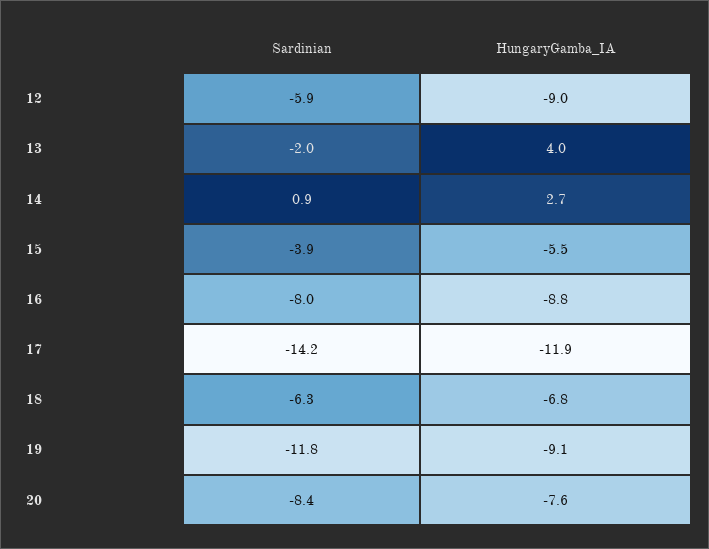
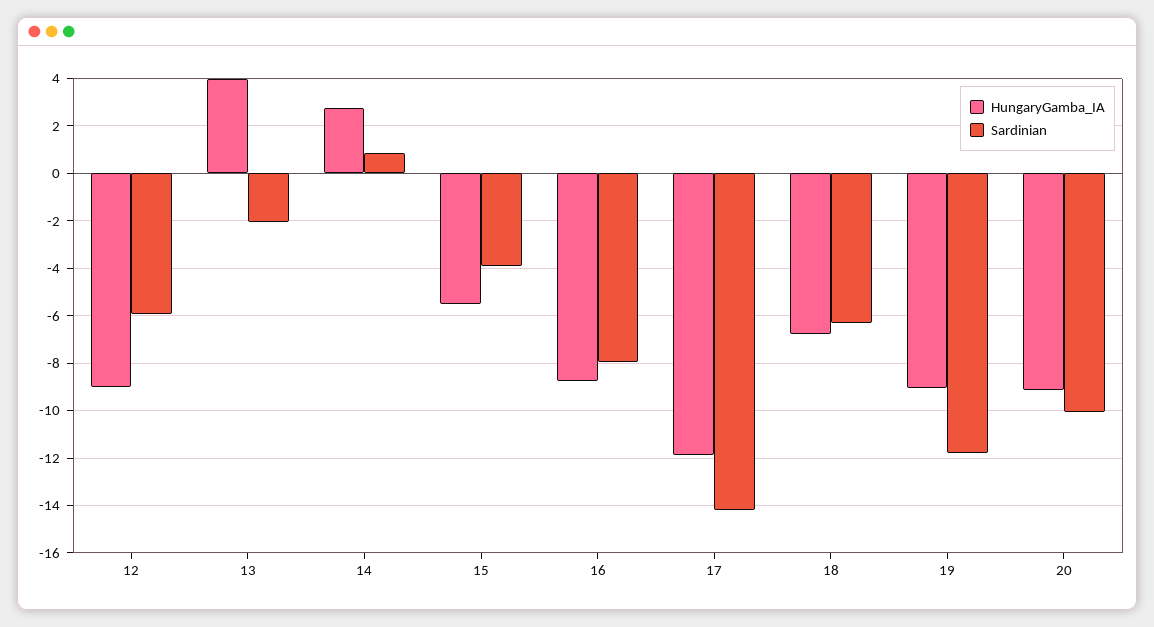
Sardinian, 20: -8.4 -> -10
HungaryGamba_IA, 20: -7.6 -> -9

